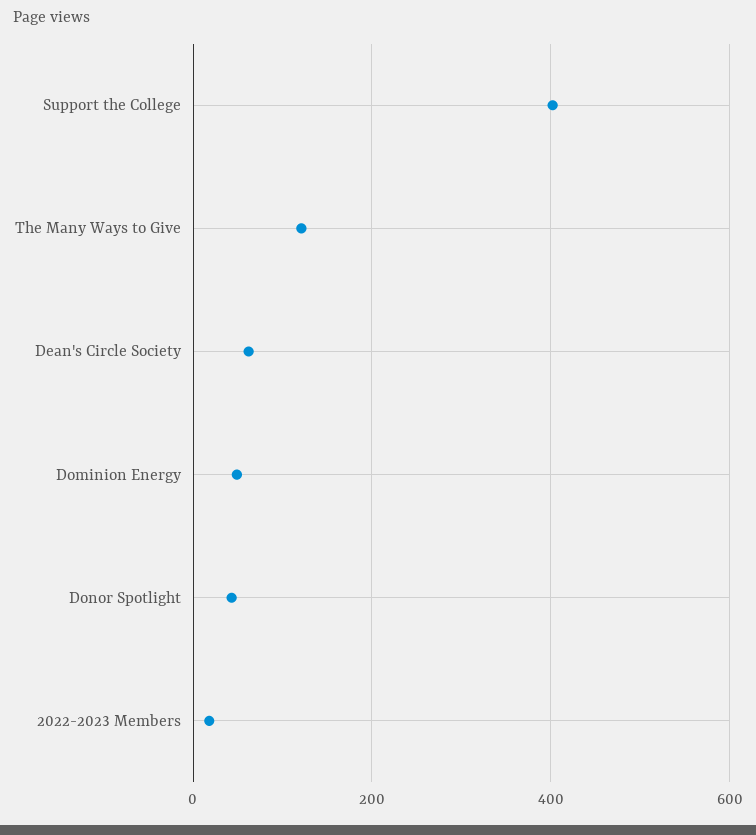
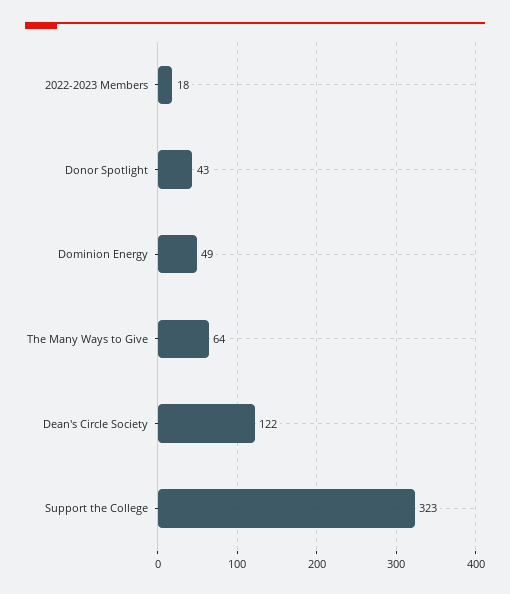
Support the College: 400 -> 323
The Many Ways to Give: 120 -> 64
Dean's Circle Society: 60 -> 122

